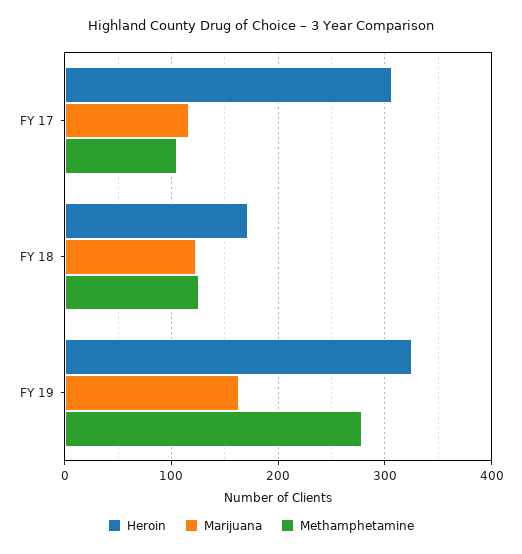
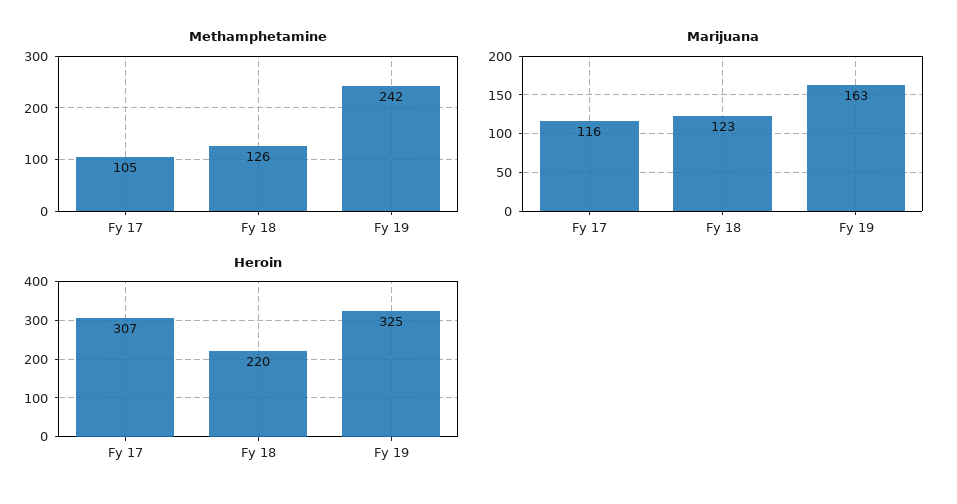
Heroin, FY 18: 170 -> 220
Methamphetamine, FY 19: 280 -> 242

